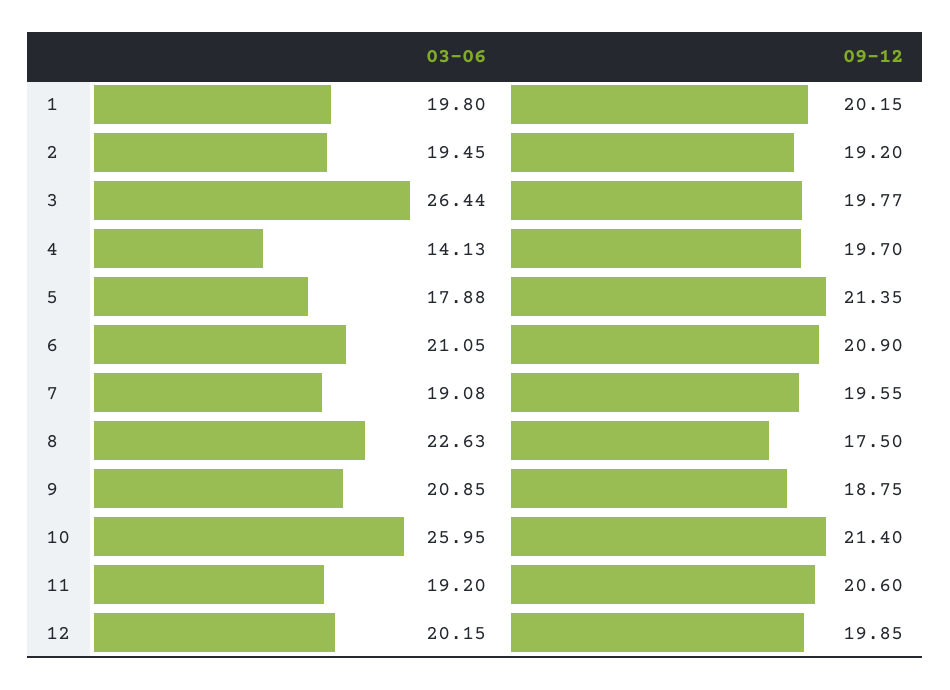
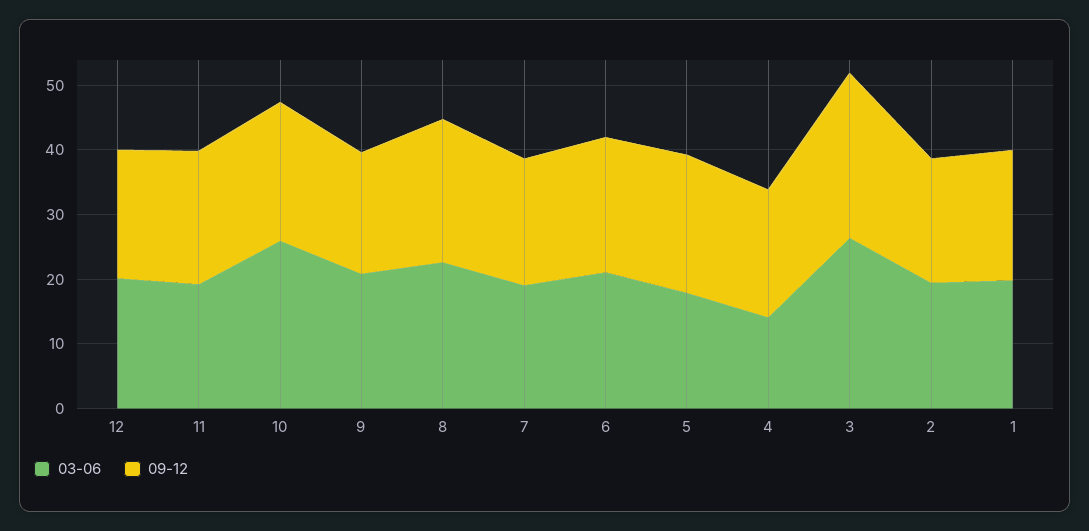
09-12, 3: 19.77 -> 26
09-12, 8: 17.5 -> 22

